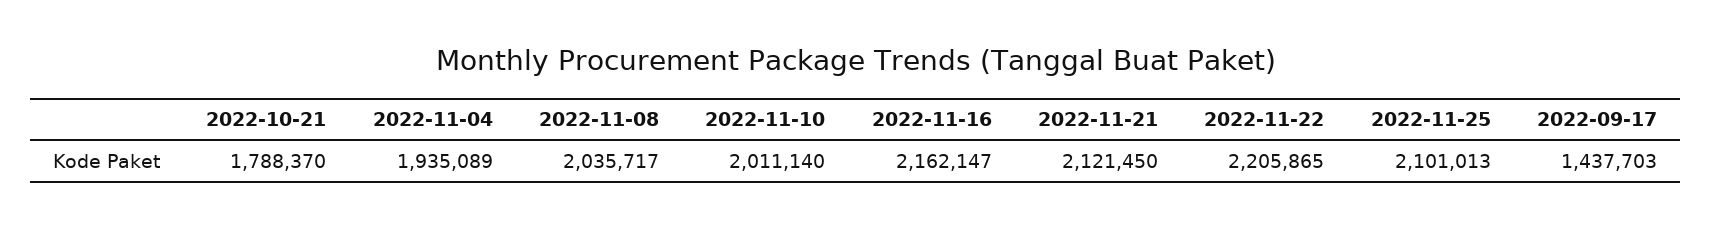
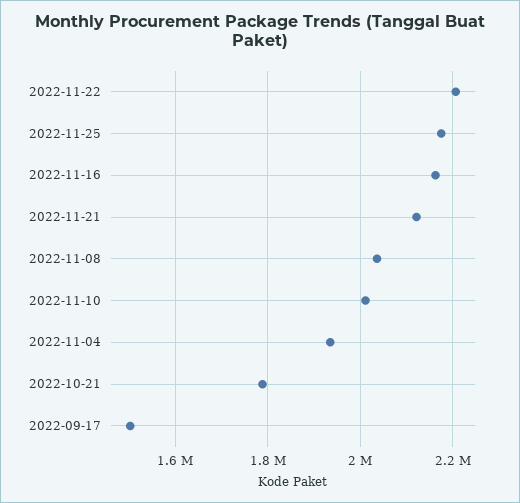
2022-11-25: 2101013 -> 2180000
2022-09-17: 1437703 -> 1500000

